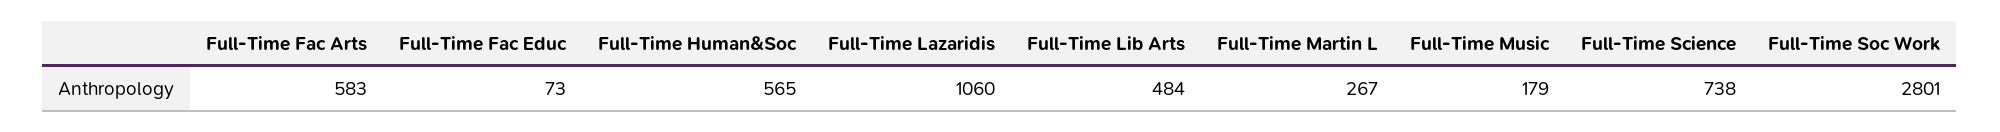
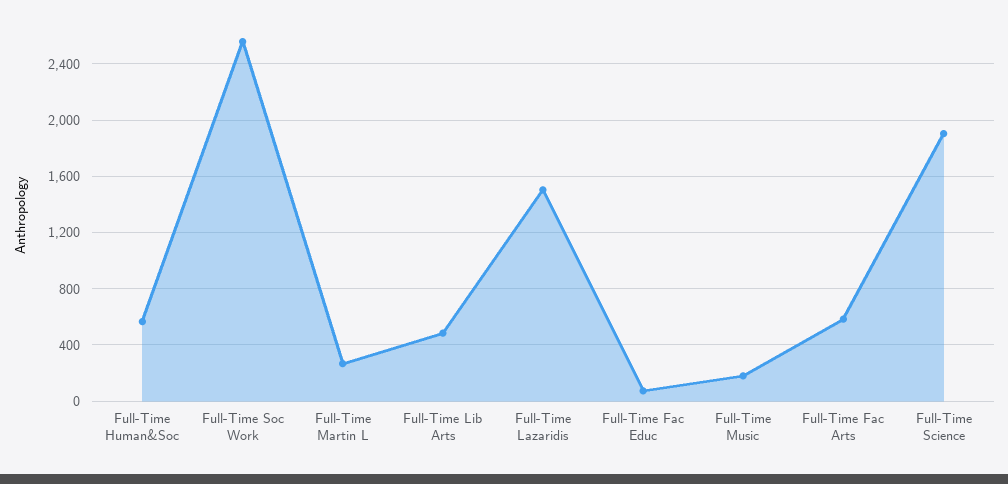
Full-Time Lazaridis: 1060 -> 1500
Full-Time Science: 738 -> 1900
Full-Time Soc Work: 2801 -> 2550

